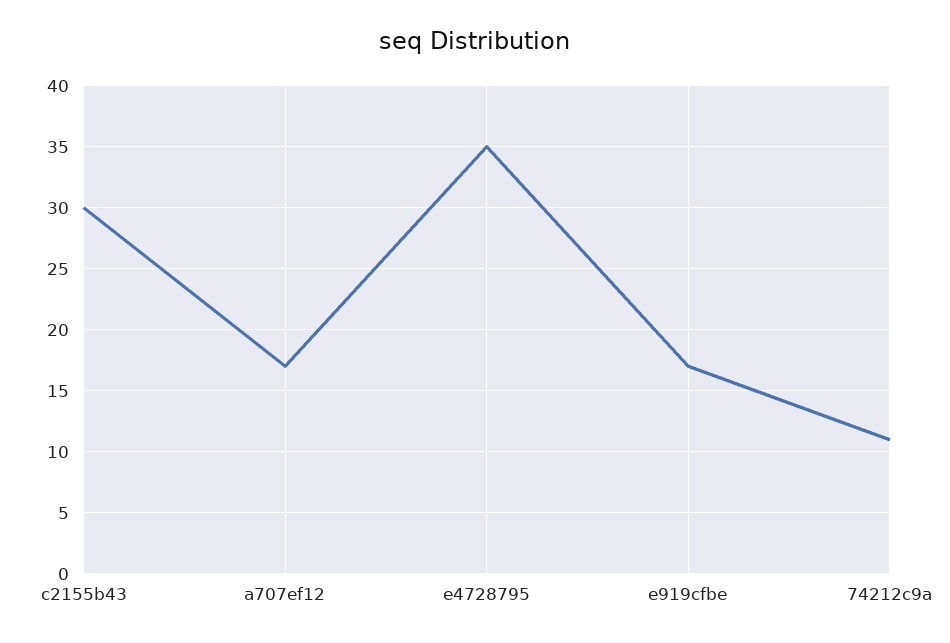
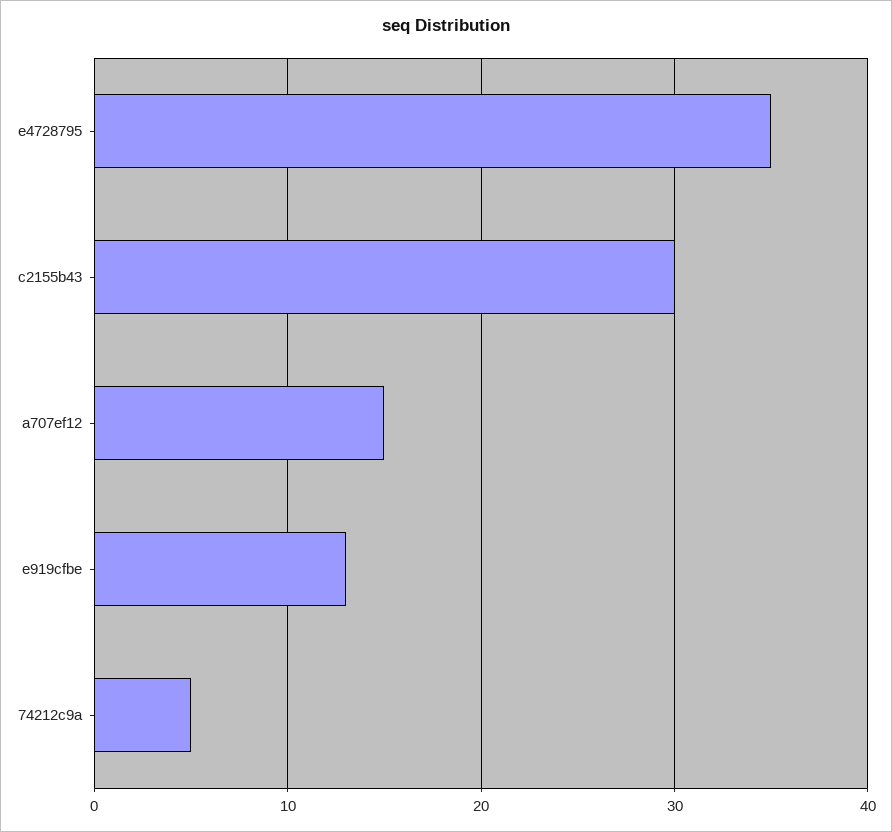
a707ef12: 17 -> 15
e919cfbe: 17 -> 13
74212c9a: 11 -> 5

